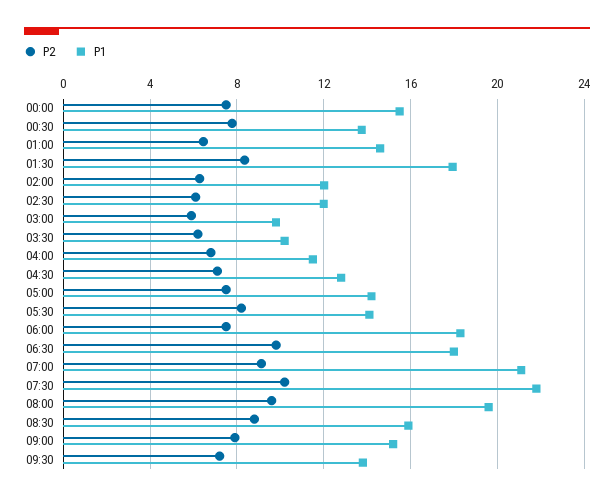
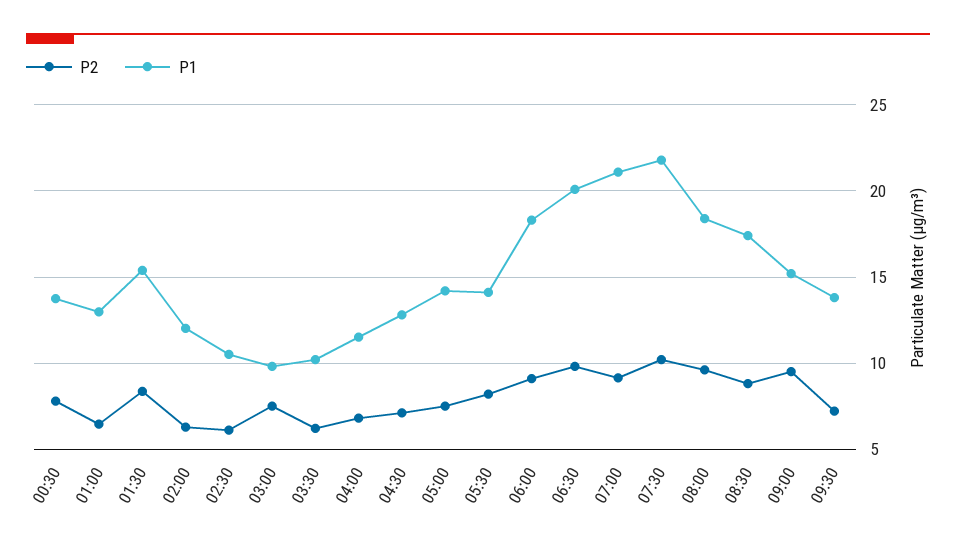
P2, 00:00: 7.5 -> none
P1, 00:00: 15.5 -> none
P1, 01:00: 14.5 -> 13
P1, 01:30: 18 -> 15.5
P1, 02:30: 12 -> 10.5
P2, 03:00: 6 -> 7.5
P2, 06:00: 7.5 -> 9
P1, 06:30: 18 -> 20
P1, 08:00: 19.5 -> 18.5
P1, 08:30: 16 -> 17.5
P2, 09:00: 8 -> 9.5

